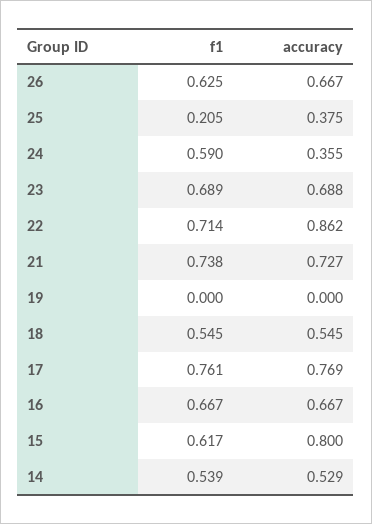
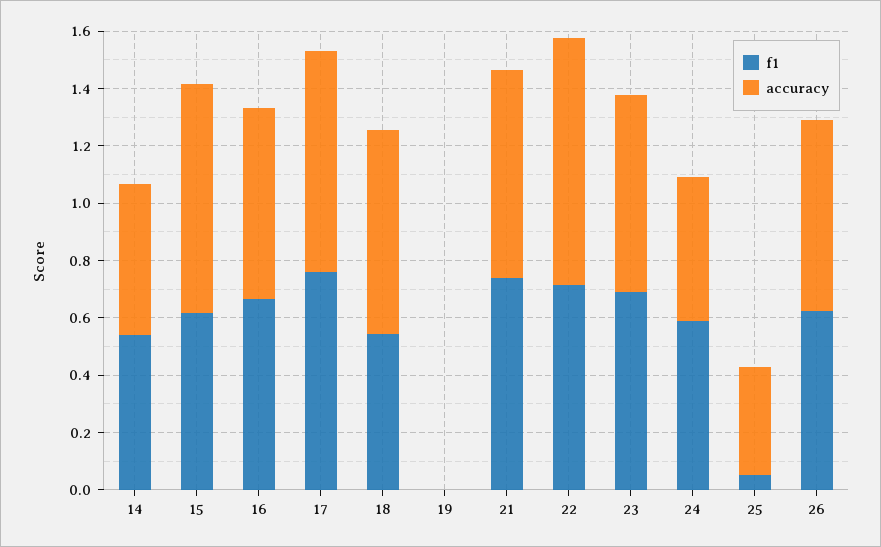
f1, 25: 0.205 -> 0.05
accuracy, 24: 0.355 -> 0.5
accuracy, 18: 0.545 -> 0.7

